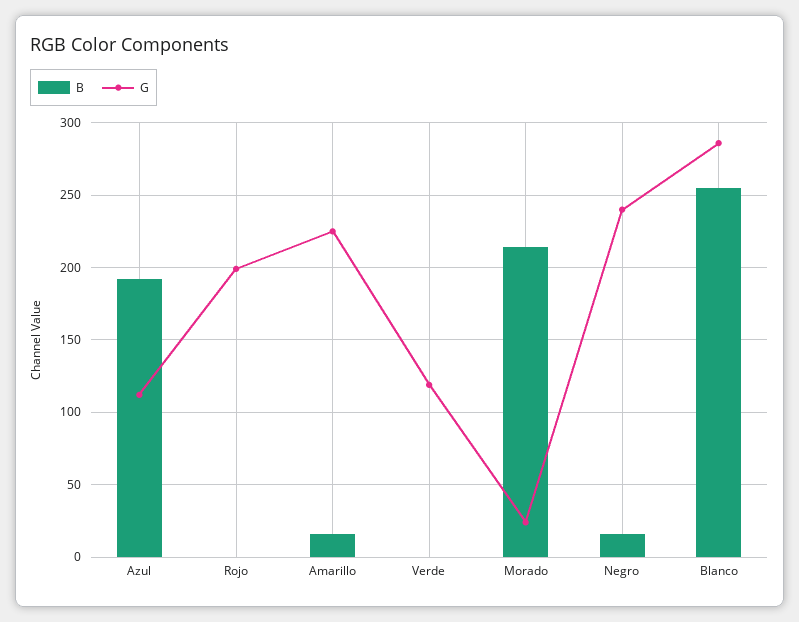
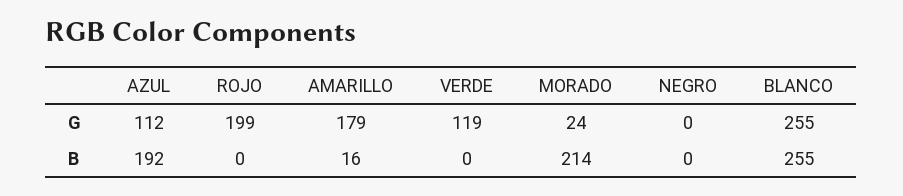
G, Amarillo: 225 -> 179
B, Negro: 15 -> 0
G, Negro: 240 -> 0
G, Blanco: 285 -> 255

